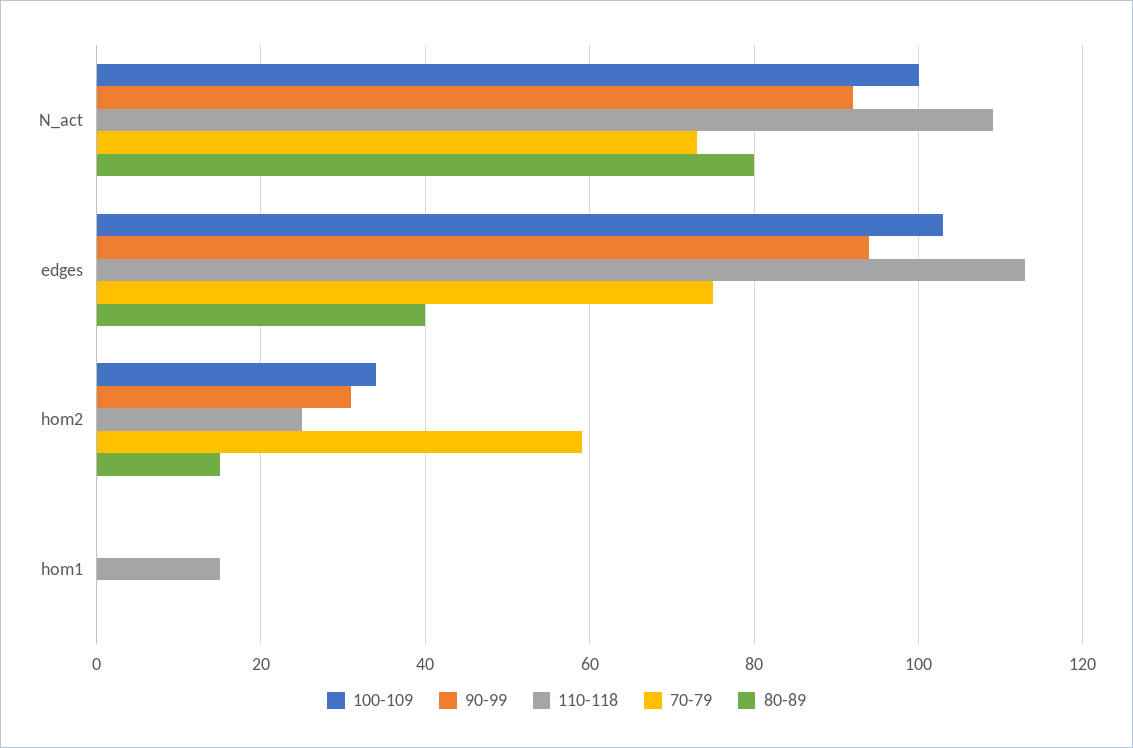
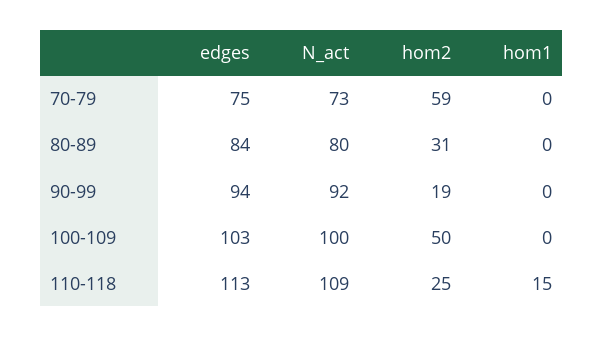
80-89, edges: 40 -> 84
100-109, hom2: 35 -> 50
90-99, hom2: 30 -> 19
80-89, hom2: 15 -> 31

